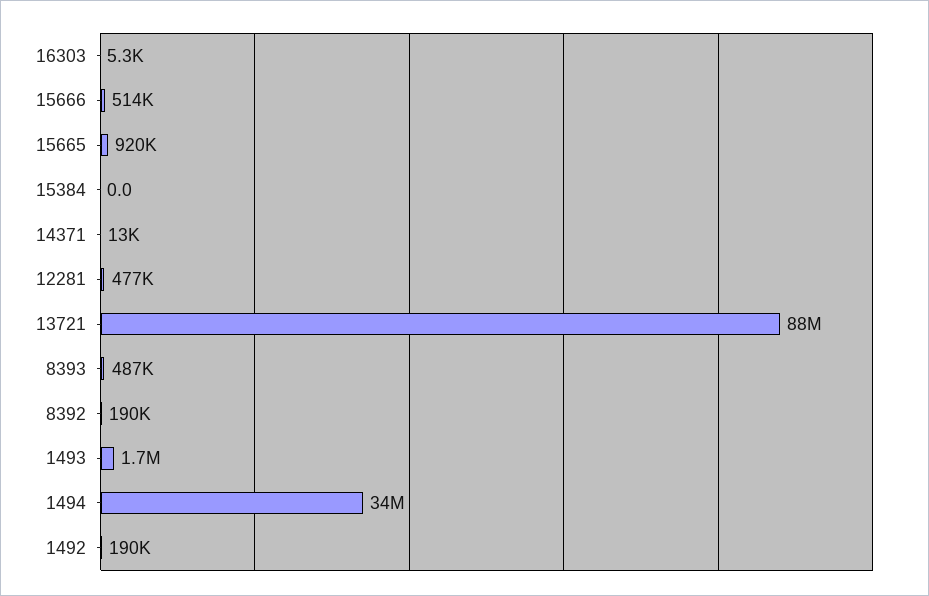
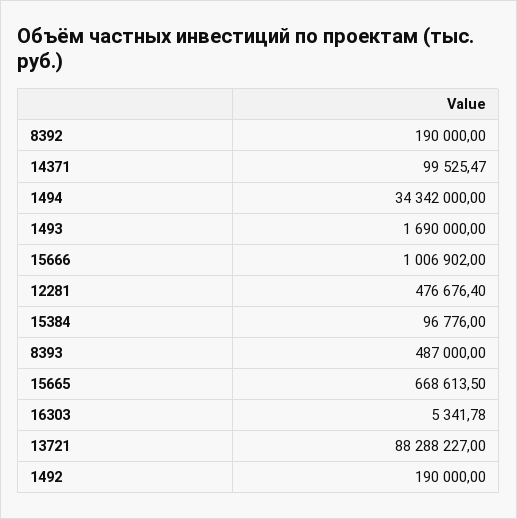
15666: 514000 -> 1006902
15665: 920000 -> 668613.5
15384: 0 -> 96776
14371: 13000 -> 99525.47

